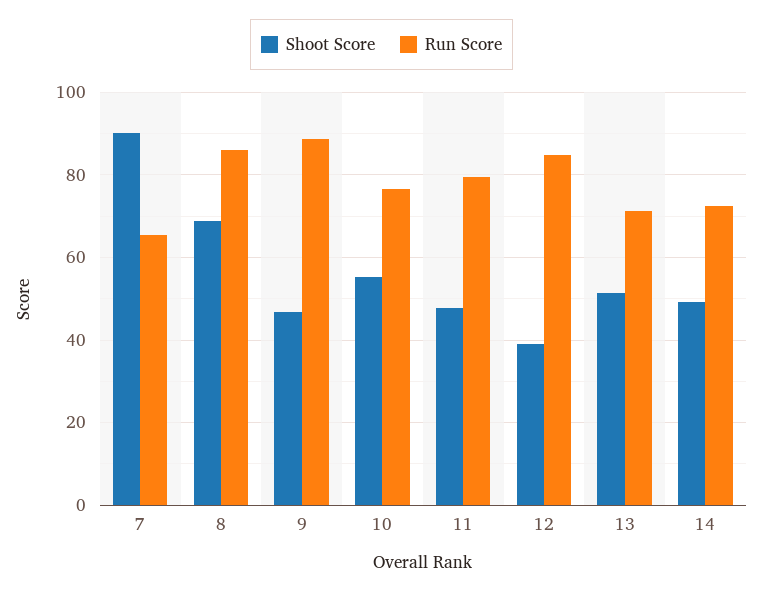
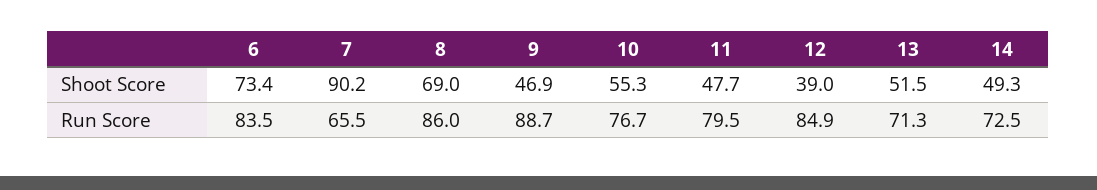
Shoot Score, 6: none -> 73.4
Run Score, 6: none -> 83.5

